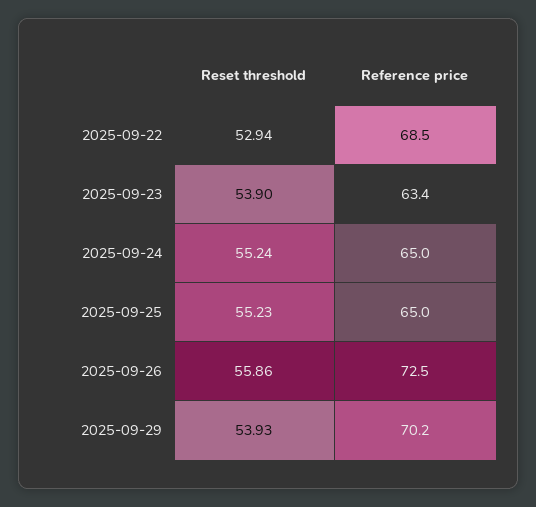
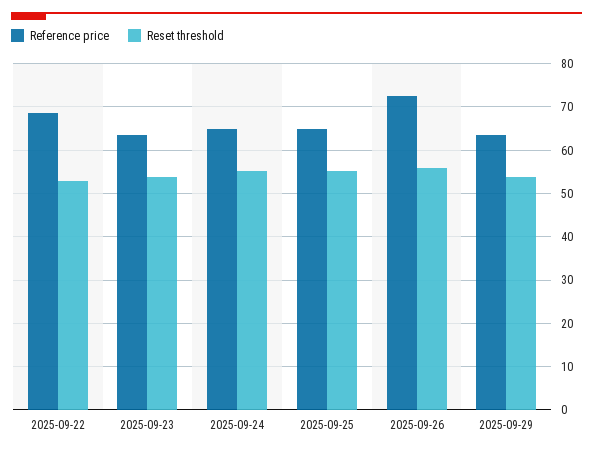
Reference price, 2025-09-29: 70.2 -> 64

